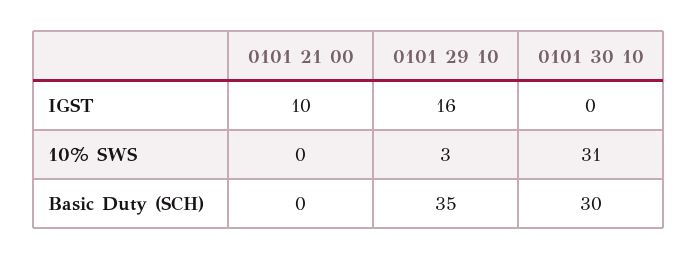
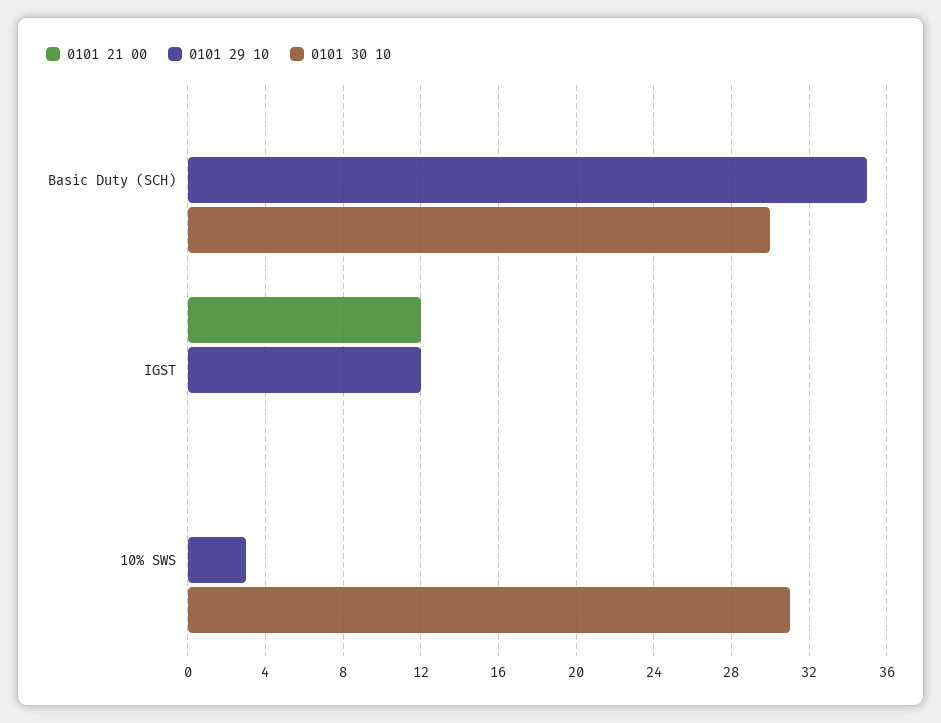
0101 21 00, IGST: 10 -> 12
0101 29 10, IGST: 16 -> 12

